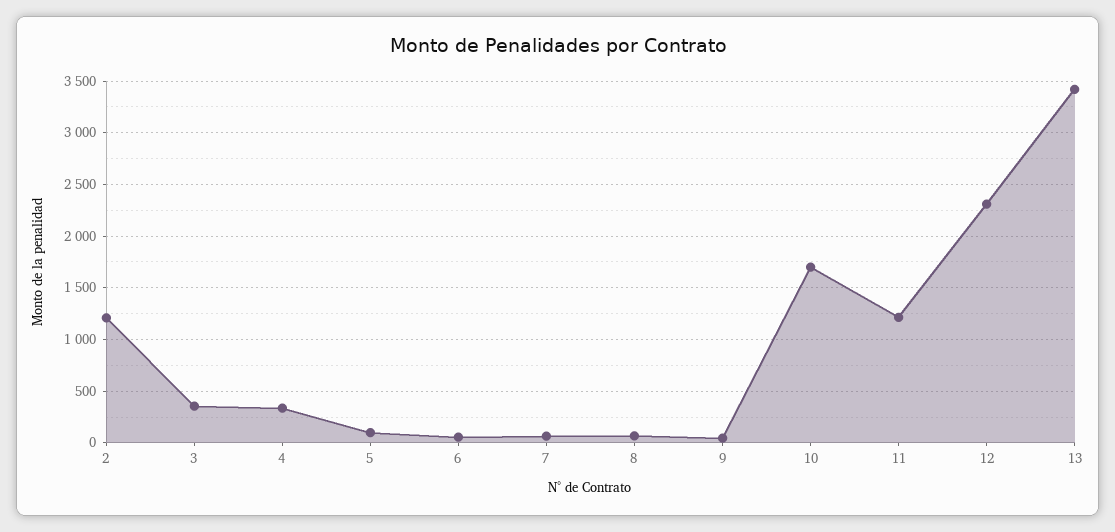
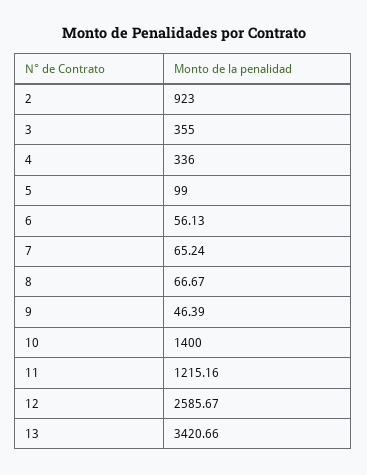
2: 1200 -> 923
10: 1700 -> 1400
12: 2300 -> 2585.67

